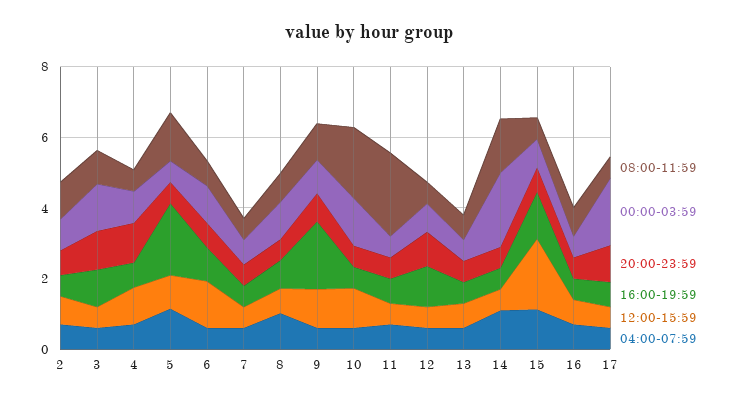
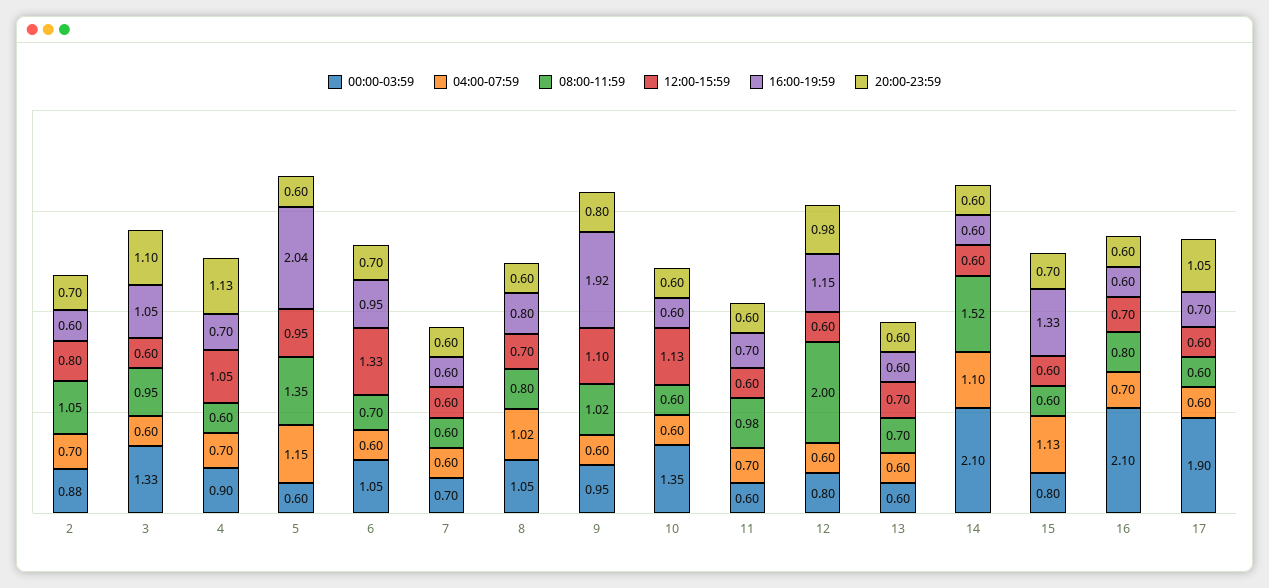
08:00-11:59, 10: 2 -> 0.6
08:00-11:59, 11: 2.5 -> 0.98
08:00-11:59, 12: 0.5 -> 2
12:00-15:59, 15: 2 -> 0.6
00:00-03:59, 16: 0.5 -> 2.1

